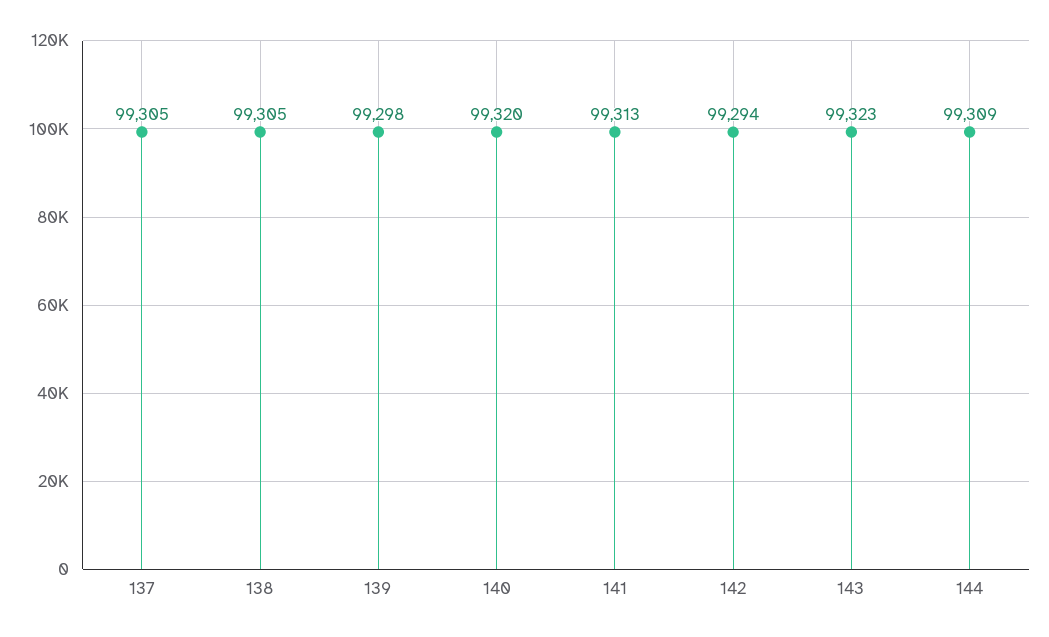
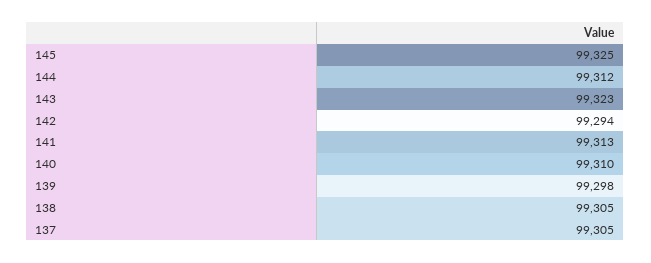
140: 99320 -> 99310
144: 99309 -> 99312
145: none -> 99325

